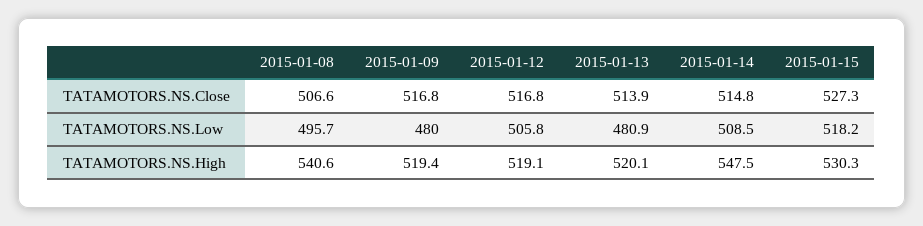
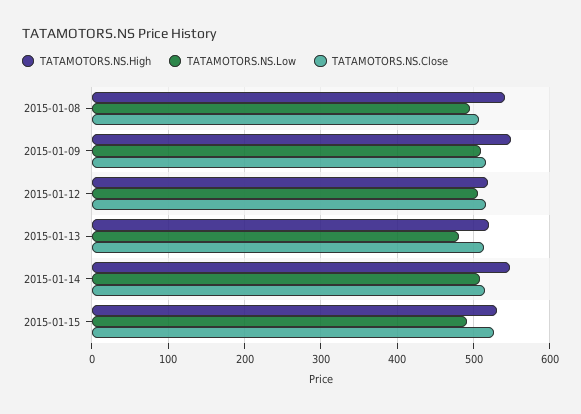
TATAMOTORS.NS.Low, 2015-01-09: 480 -> 510
TATAMOTORS.NS.Low, 2015-01-15: 518.2 -> 490
TATAMOTORS.NS.High, 2015-01-09: 519.4 -> 550

